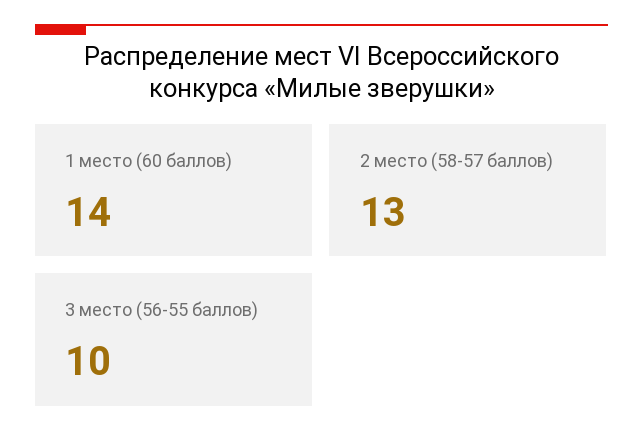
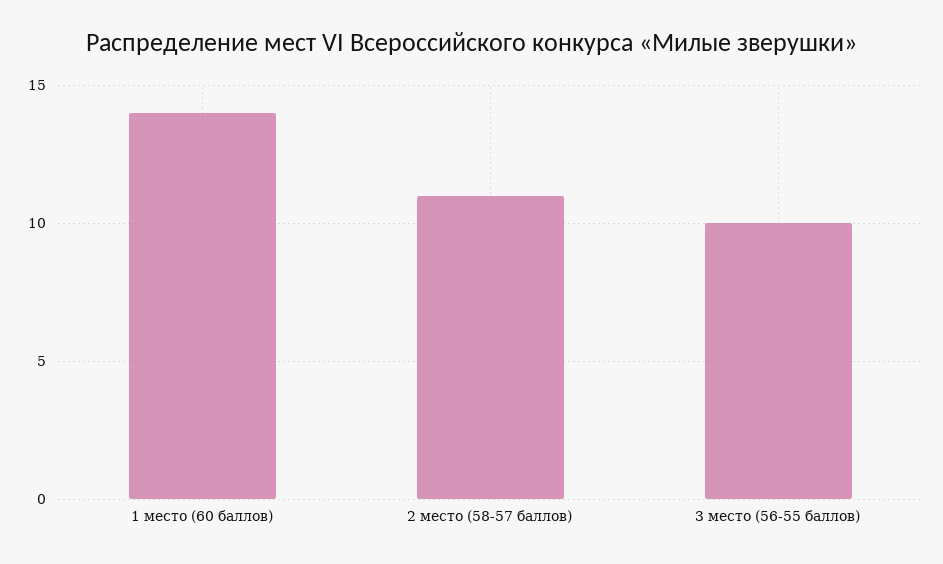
2 место (58-57 баллов): 13 -> 11

